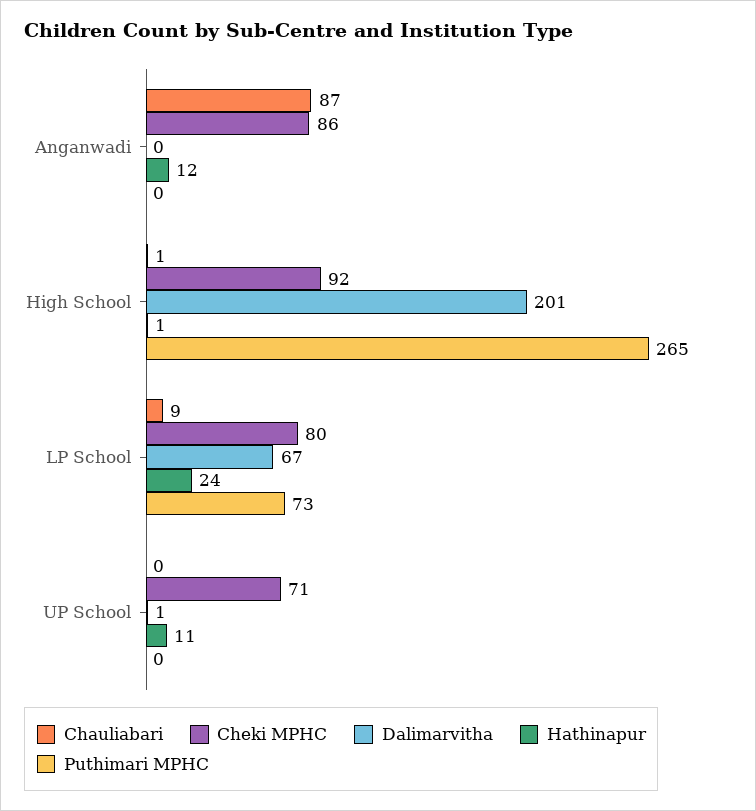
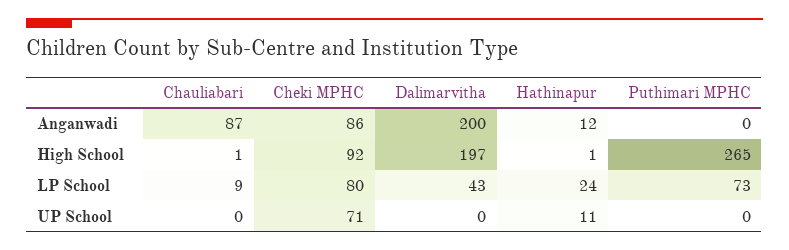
Dalimarvitha, Anganwadi: 0 -> 200
Dalimarvitha, High School: 201 -> 197
Dalimarvitha, LP School: 67 -> 43
Dalimarvitha, UP School: 1 -> 0

